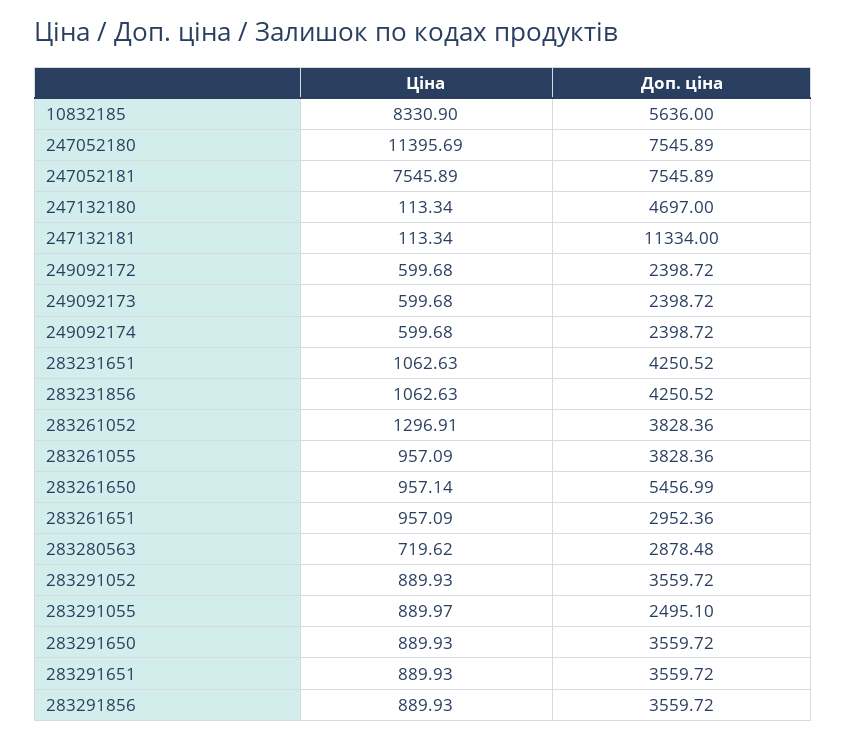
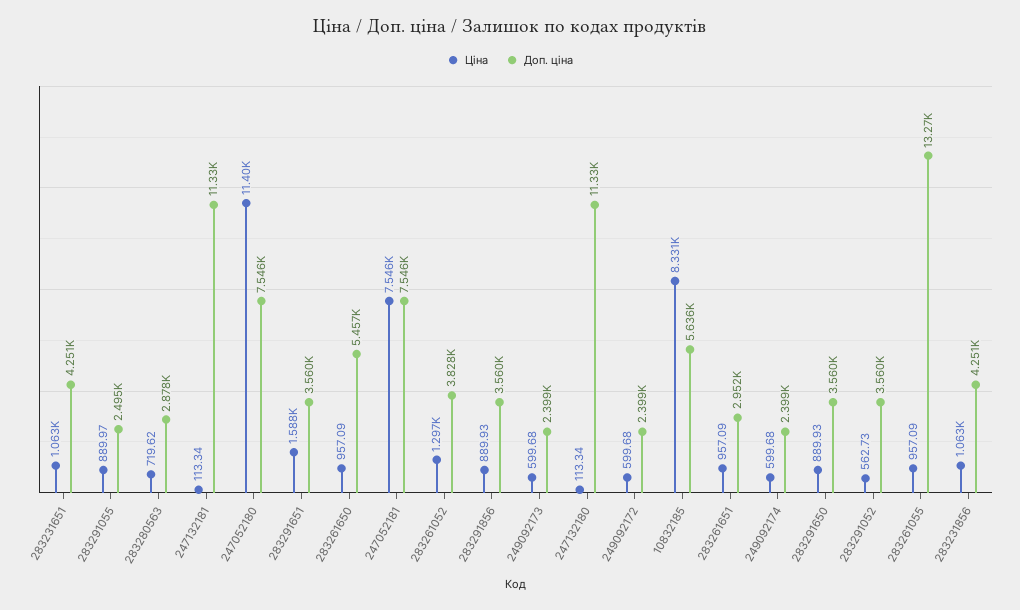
Доп. ціна, 247132180: 4697 -> 11330
Доп. ціна, 283261055: 3828.36 -> 13270
Ціна, 283261650: 957.14 -> 957.09
Ціна, 283291052: 889.93 -> 562.73
Ціна, 283291651: 889.93 -> 1588

